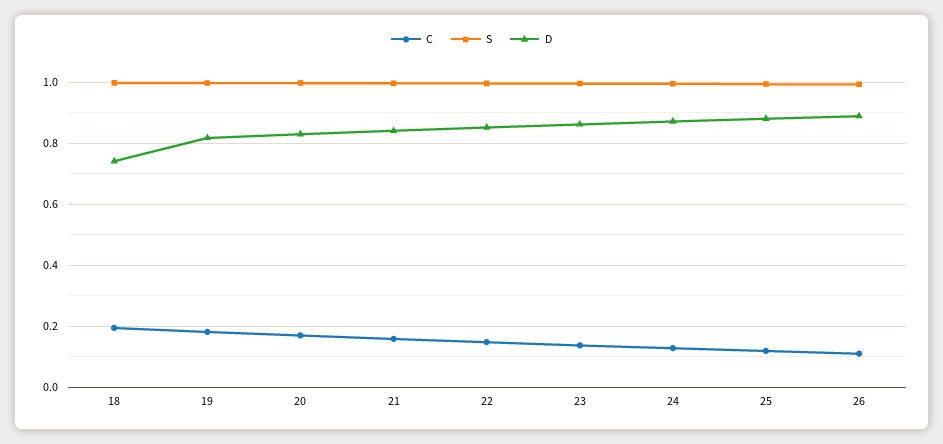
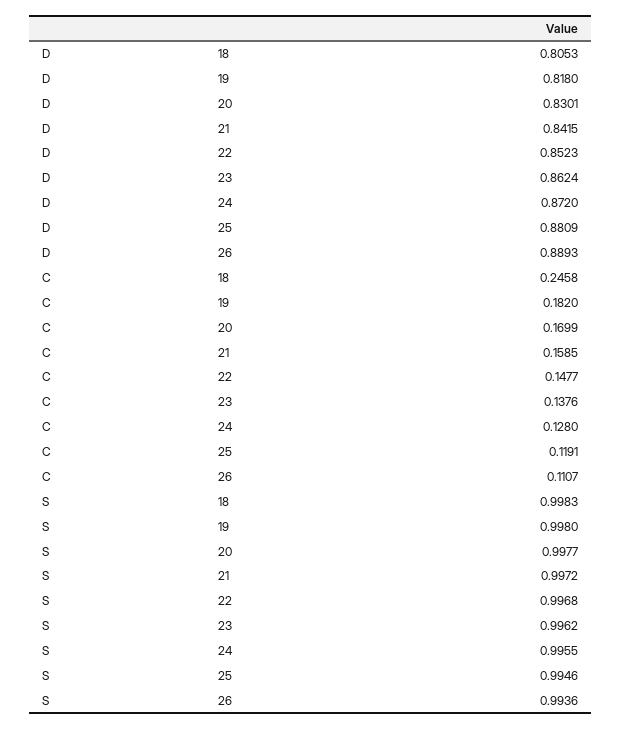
C, 18: 0.2 -> 0.2458
D, 18: 0.74 -> 0.8053

